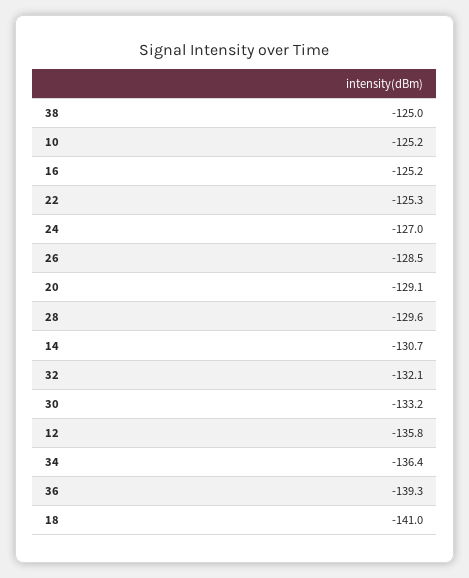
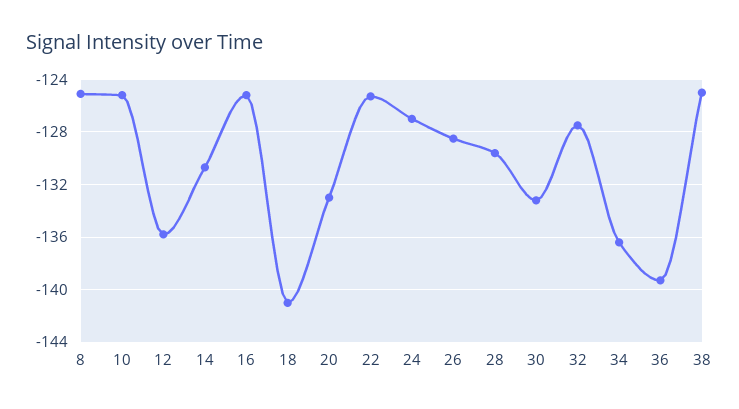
20: -129.1 -> -133
32: -132.1 -> -127.5
8: none -> -125

